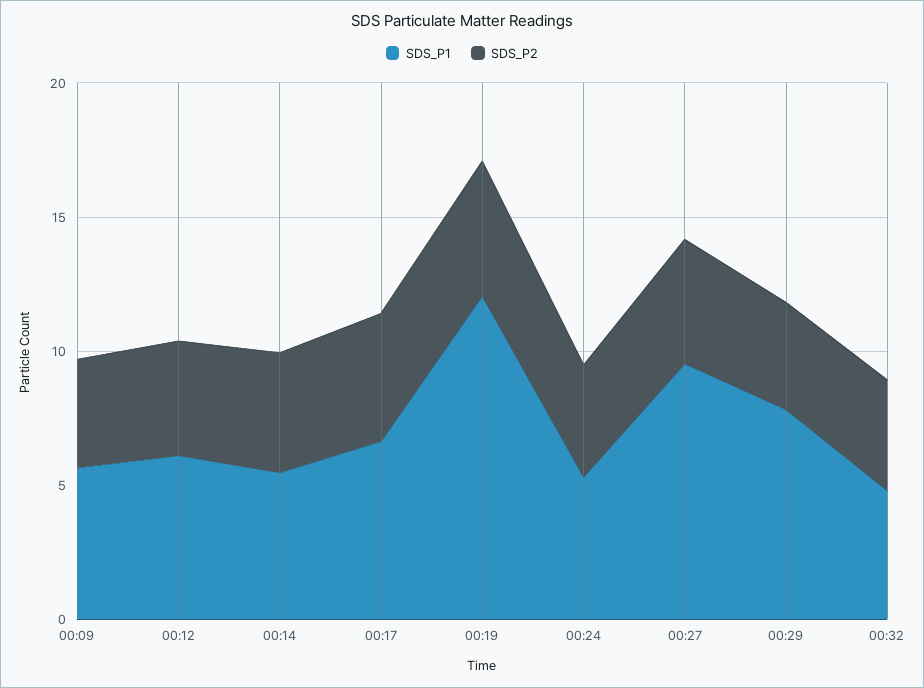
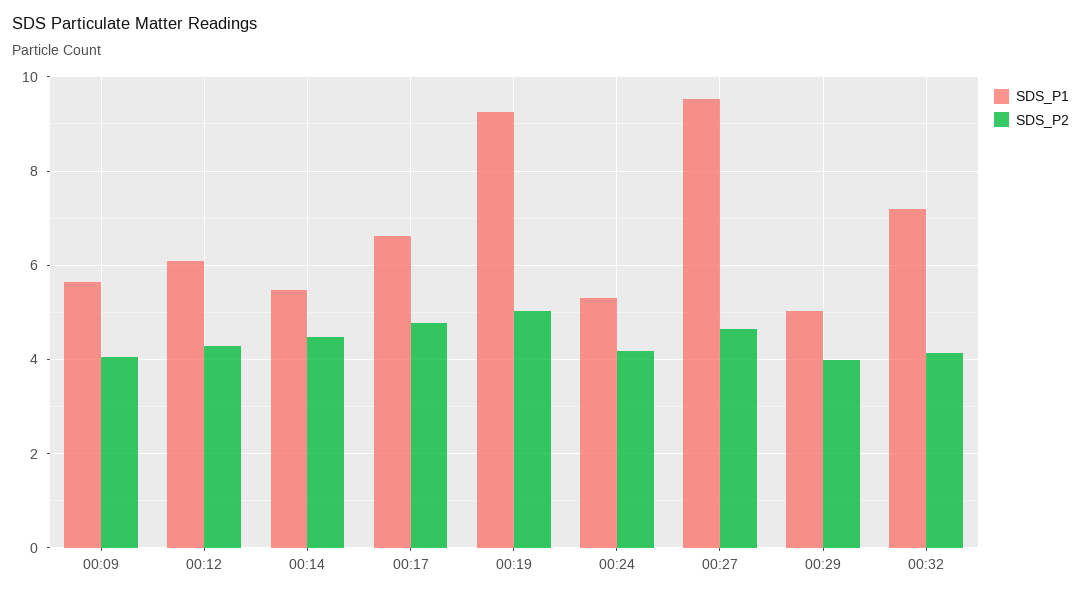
SDS_P1, 00:19: 12 -> 9.2
SDS_P1, 00:29: 8 -> 5
SDS_P1, 00:32: 5 -> 7.2

